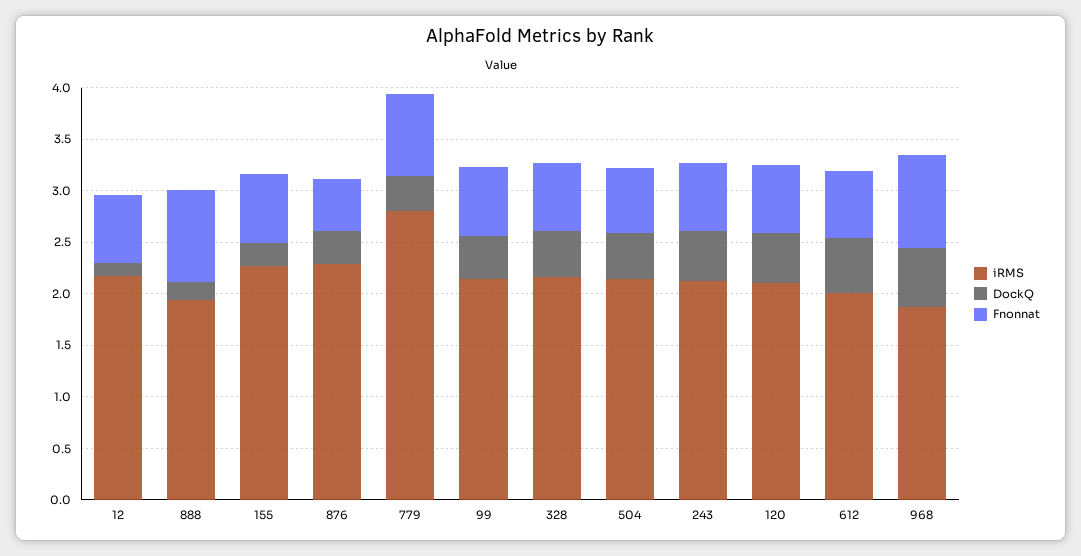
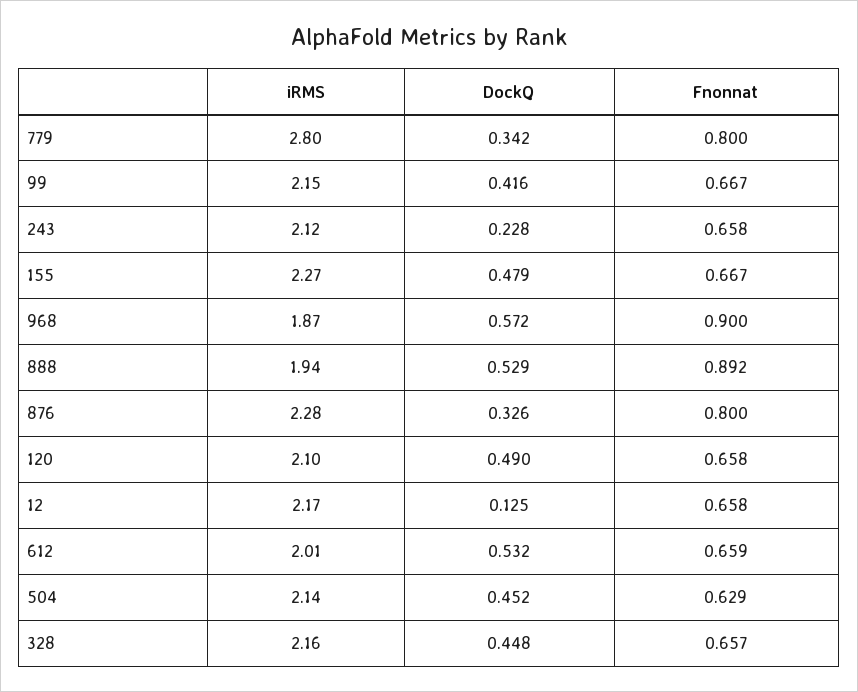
DockQ, 888: 0.2 -> 0.529
DockQ, 155: 0.2 -> 0.479
Fnonnat, 876: 0.5 -> 0.8
DockQ, 243: 0.5 -> 0.228

